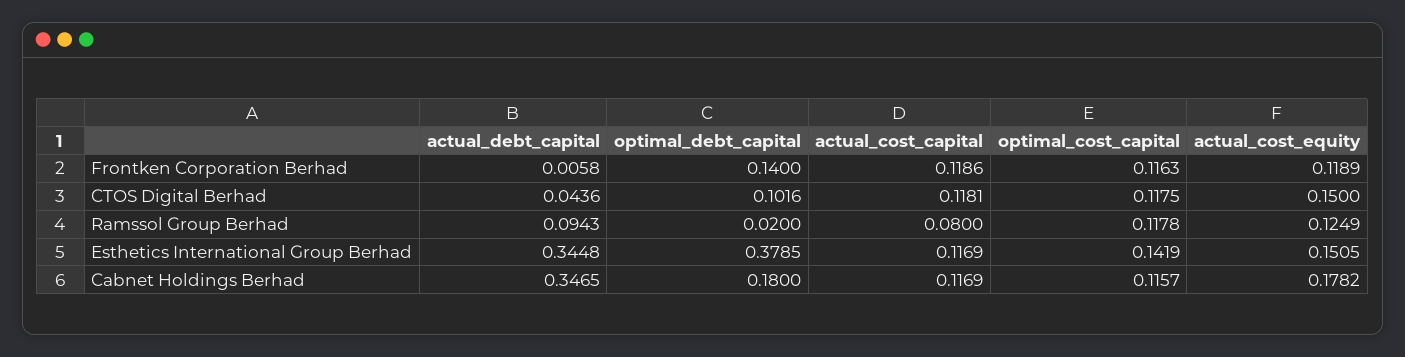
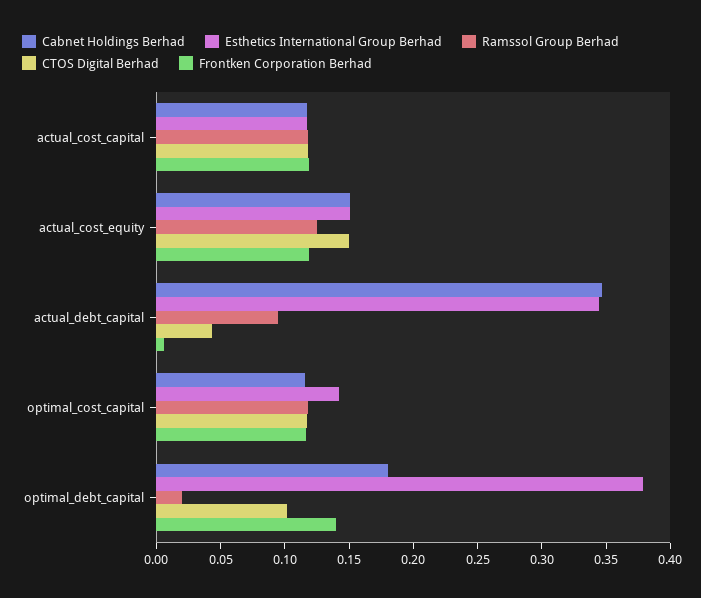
Ramssol Group Berhad, actual_cost_capital: 0.08 -> 0.12
Cabnet Holdings Berhad, actual_cost_equity: 0.1782 -> 0.15

